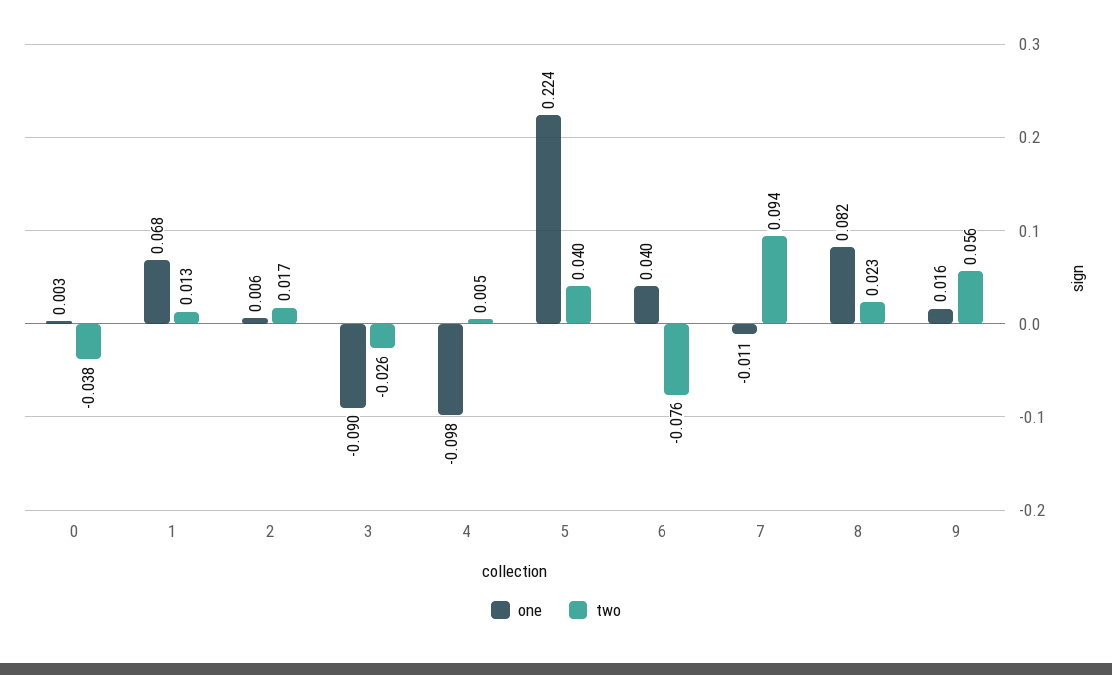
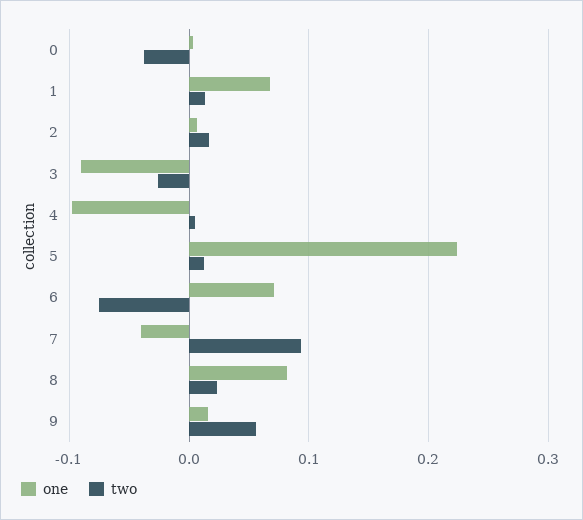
two, 5: 0.04 -> 0.01
one, 6: 0.04 -> 0.07
one, 7: -0.011 -> -0.04

